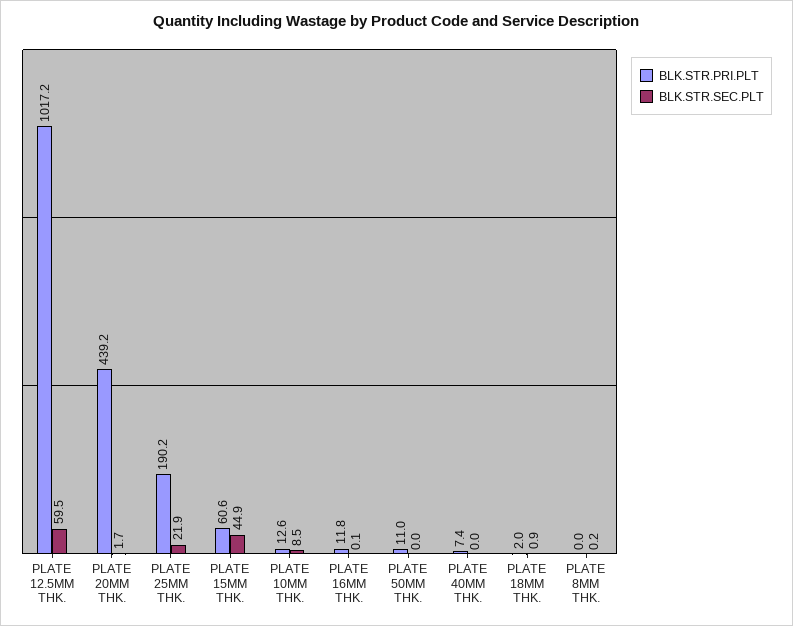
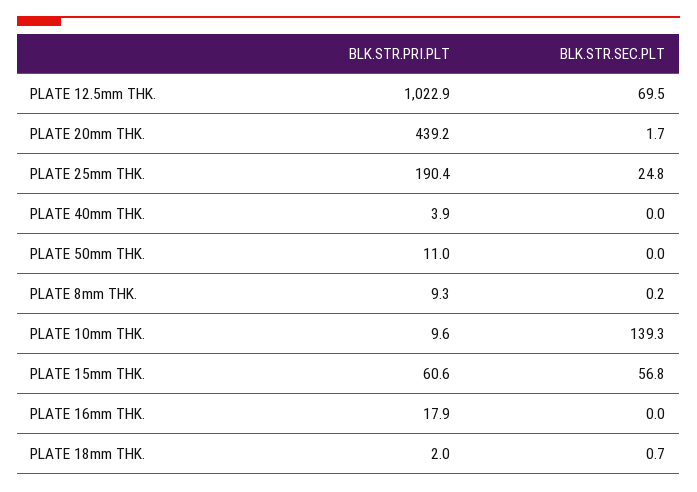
BLK.STR.PRI.PLT, PLATE 12.5MM THK.: 1017.2 -> 1022.9
BLK.STR.SEC.PLT, PLATE 12.5MM THK.: 59.5 -> 69.5
BLK.STR.PRI.PLT, PLATE 25MM THK.: 190.2 -> 190.4
BLK.STR.SEC.PLT, PLATE 25MM THK.: 21.9 -> 24.8
BLK.STR.SEC.PLT, PLATE 15MM THK.: 44.9 -> 56.8
BLK.STR.PRI.PLT, PLATE 10MM THK.: 12.6 -> 9.6
BLK.STR.SEC.PLT, PLATE 10MM THK.: 8.5 -> 139.3
BLK.STR.PRI.PLT, PLATE 16MM THK.: 11.8 -> 17.9
BLK.STR.SEC.PLT, PLATE 16MM THK.: 0.1 -> 0
BLK.STR.PRI.PLT, PLATE 40MM THK.: 7.4 -> 3.9
BLK.STR.SEC.PLT, PLATE 18MM THK.: 0.9 -> 0.7
BLK.STR.PRI.PLT, PLATE 8MM THK.: 0 -> 9.3

